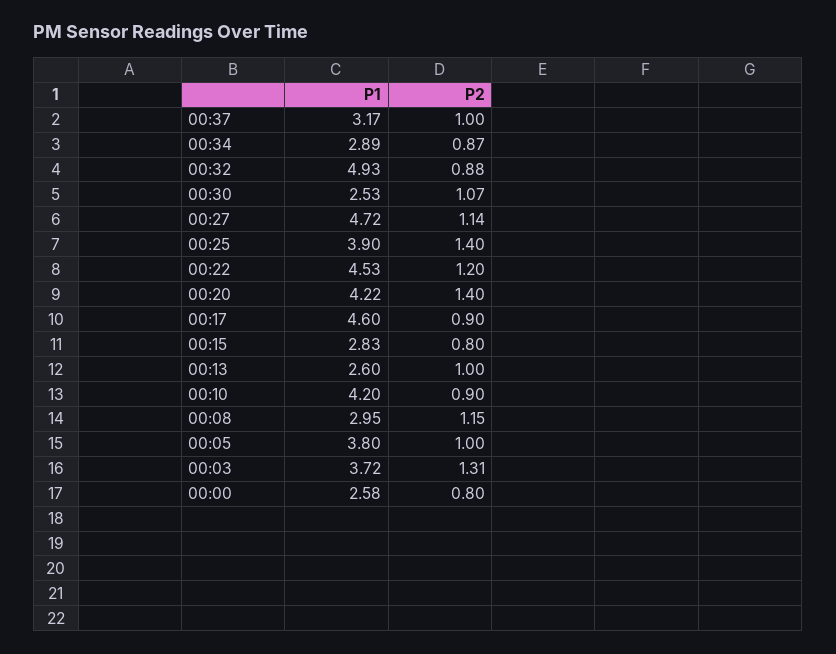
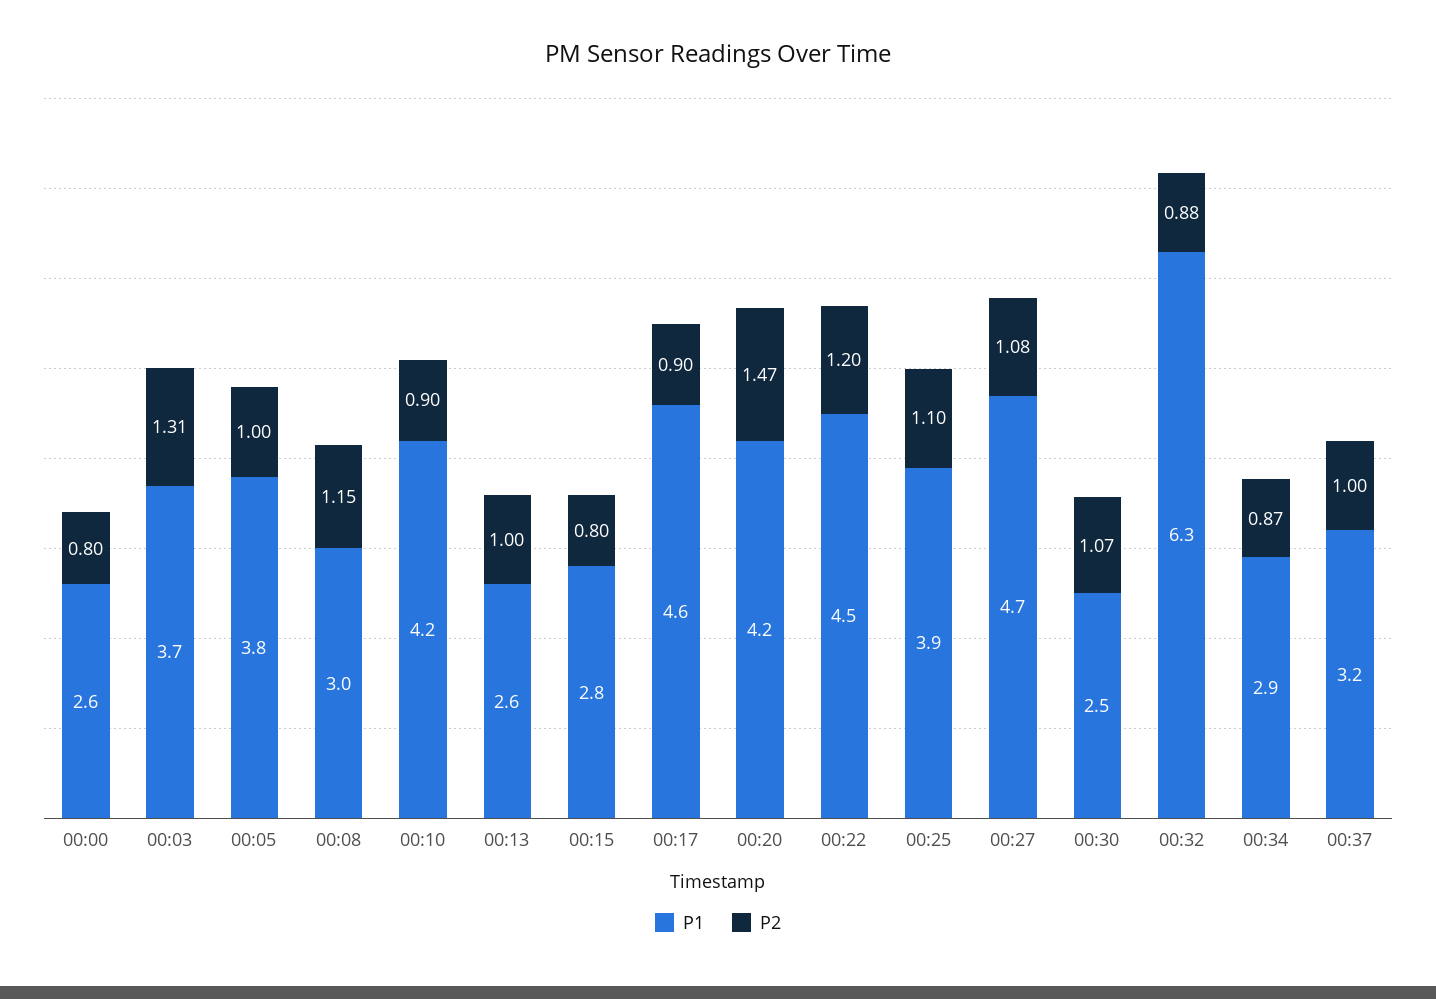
P1, 00:32: 4.93 -> 6.3
P2, 00:27: 1.14 -> 1.08
P2, 00:25: 1.4 -> 1.1
P2, 00:20: 1.4 -> 1.47

